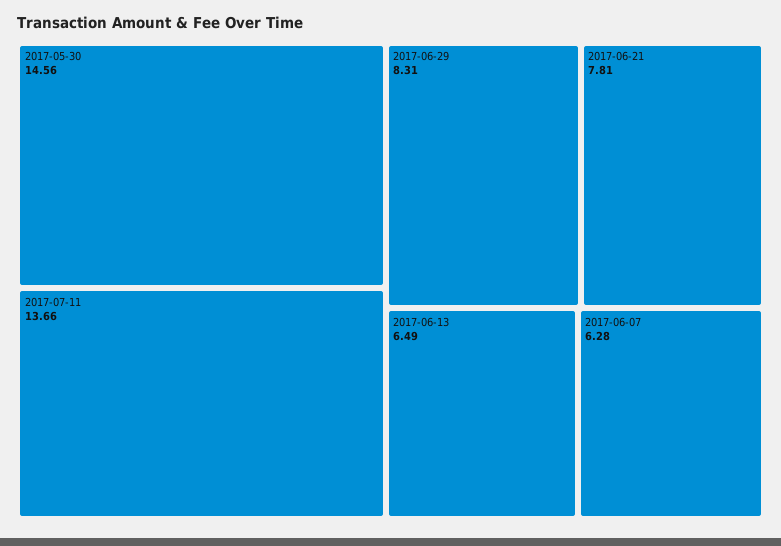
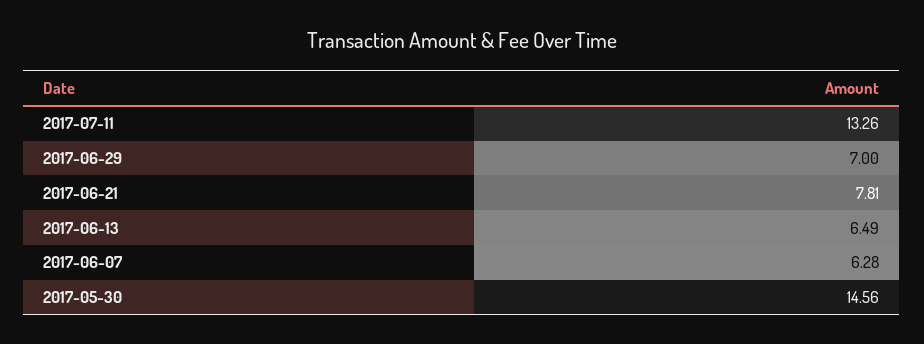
2017-07-11: 13.66 -> 13.26
2017-06-29: 8.31 -> 7

